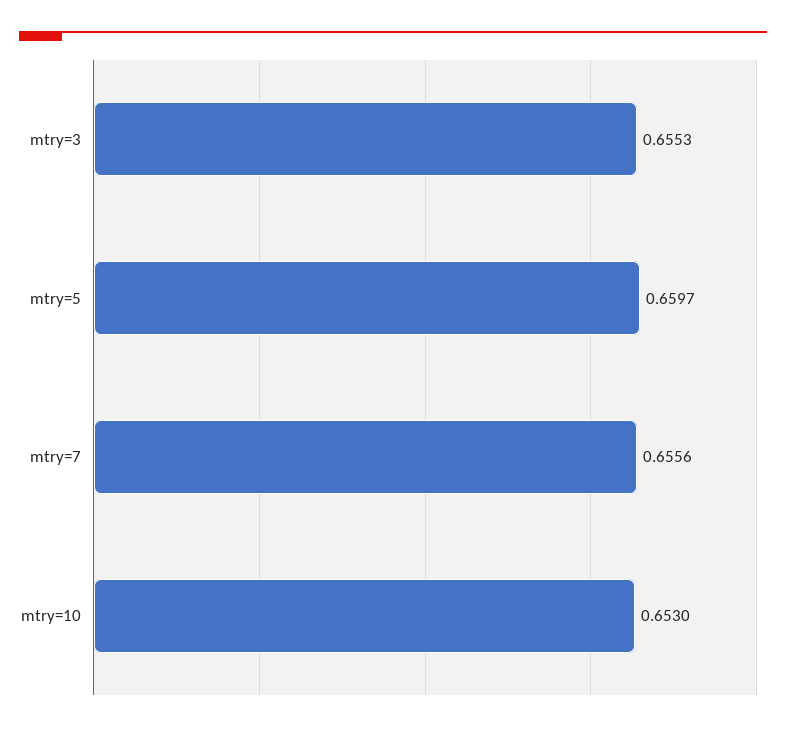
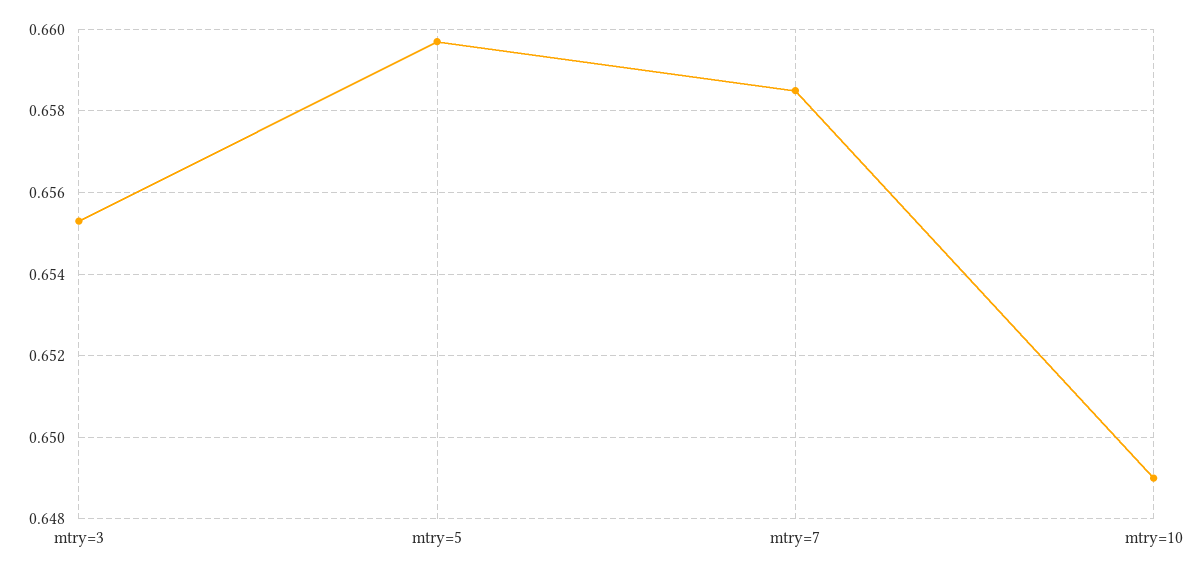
mtry=7: 0.6556 -> 0.6585
mtry=10: 0.653 -> 0.649

